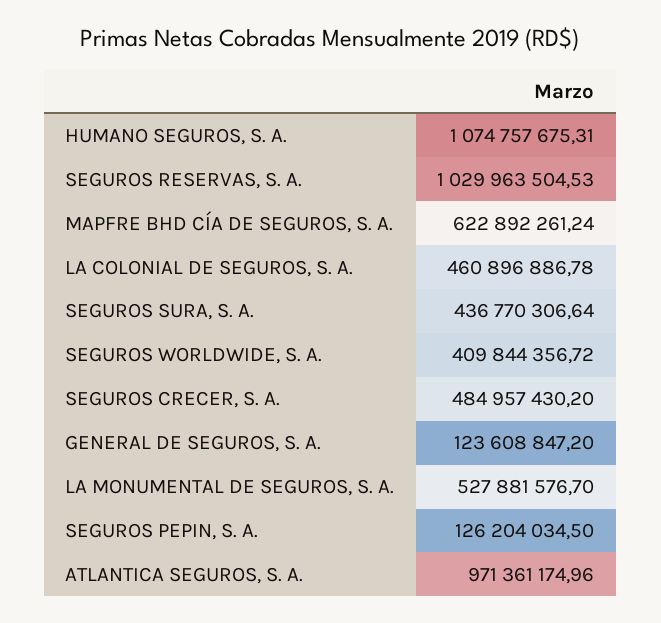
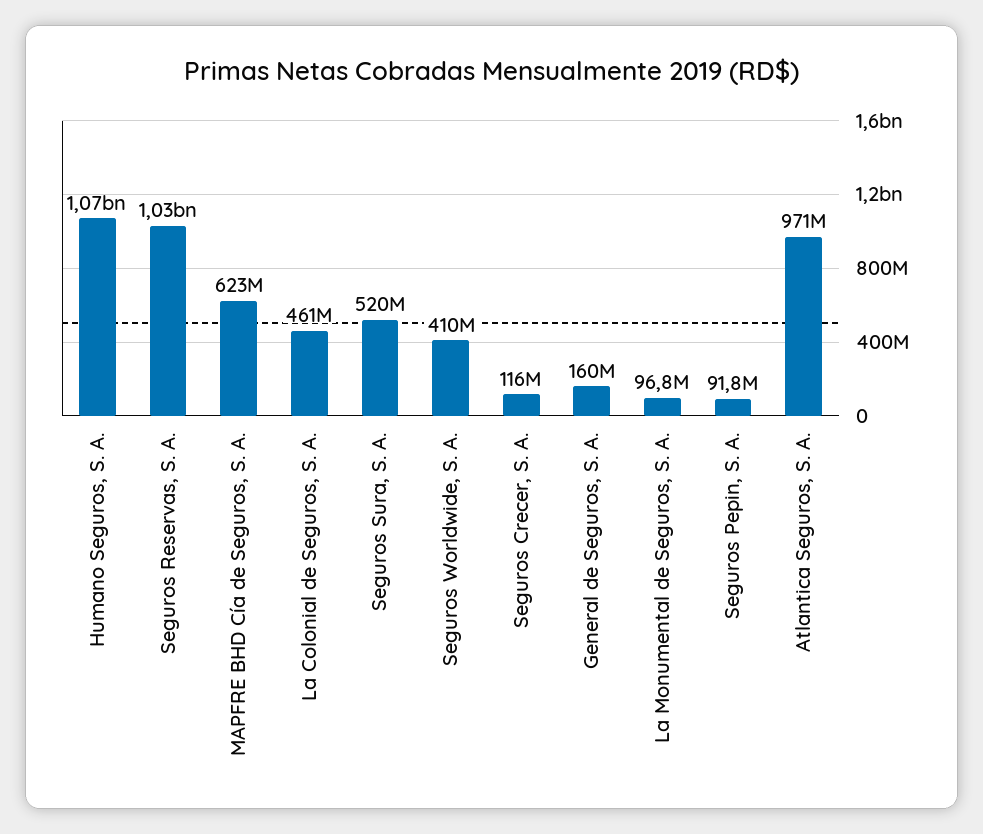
SEGUROS SURA, S. A.: 436770306.64 -> 520000000
SEGUROS CRECER, S. A.: 484957430.2 -> 116000000
GENERAL DE SEGUROS, S. A.: 123608847.2 -> 160000000
LA MONUMENTAL DE SEGUROS, S. A.: 527881576.7 -> 96800000
SEGUROS PEPIN, S. A.: 126204034.5 -> 91800000

